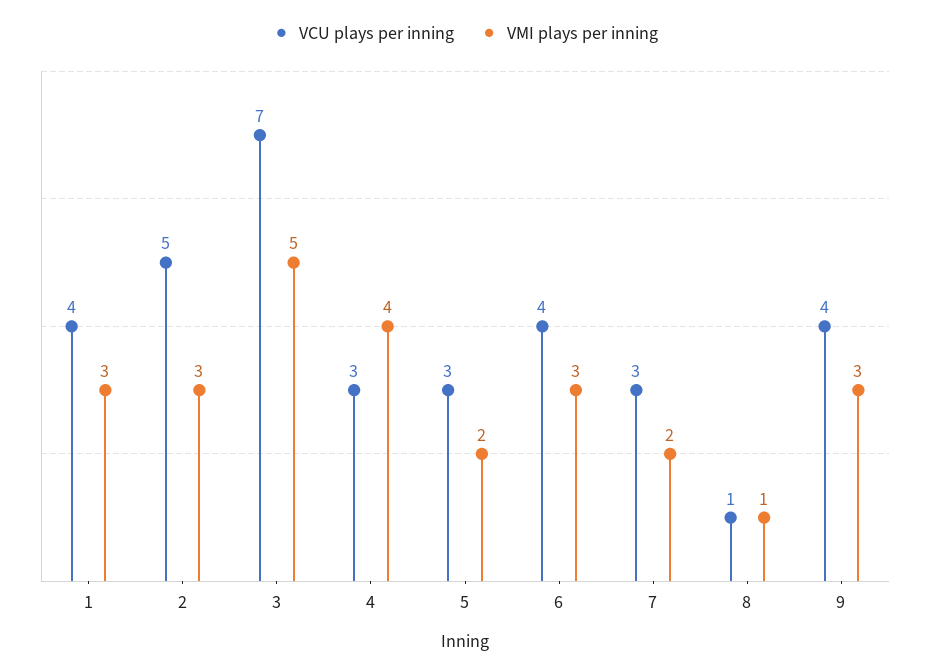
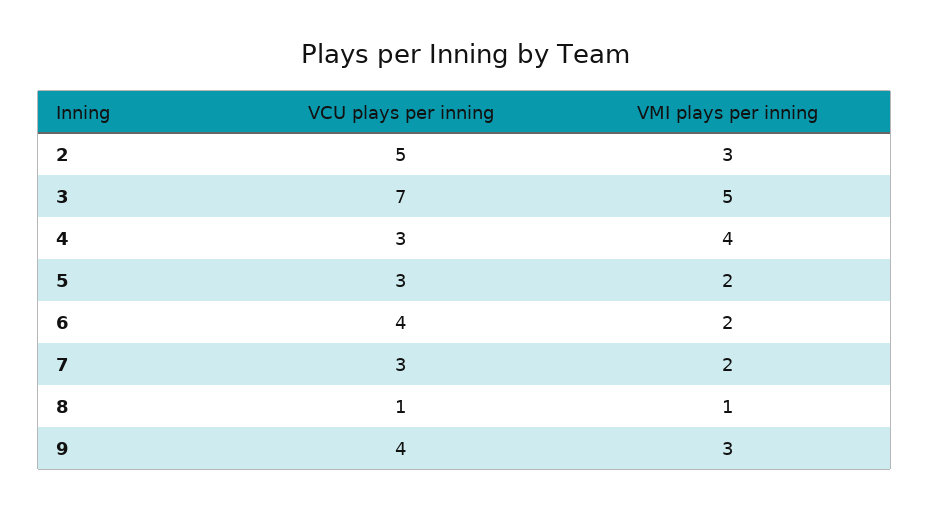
VCU plays per inning, 1: 4 -> none
VMI plays per inning, 1: 3 -> none
VMI plays per inning, 6: 3 -> 2

